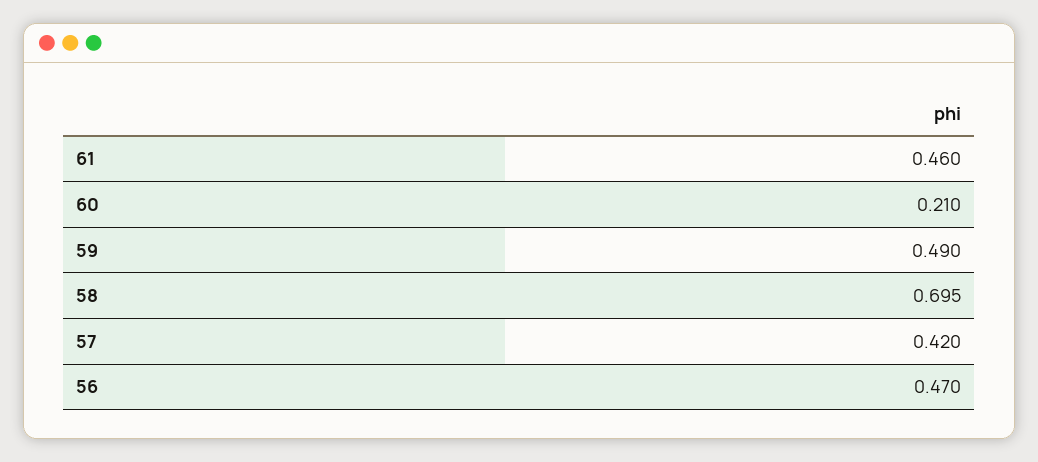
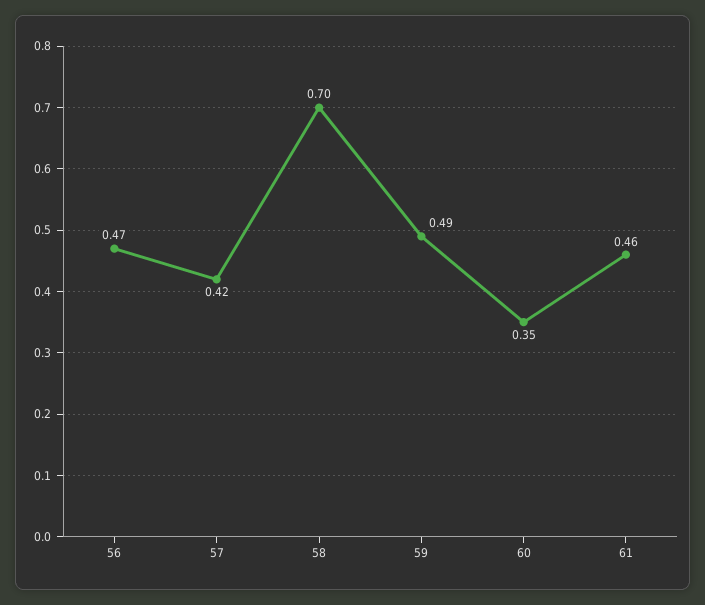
60: 0.21 -> 0.35

